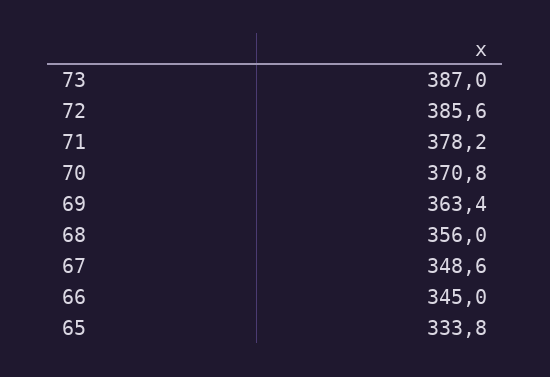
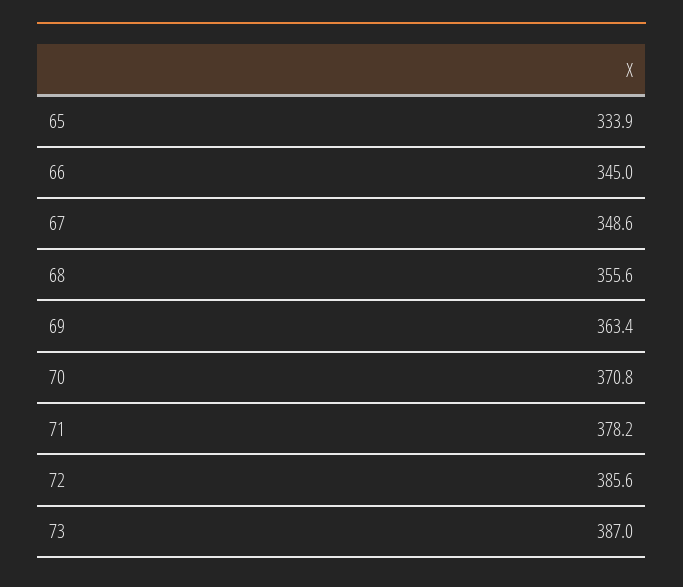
68: 356 -> 355.6
65: 333.8 -> 333.9

